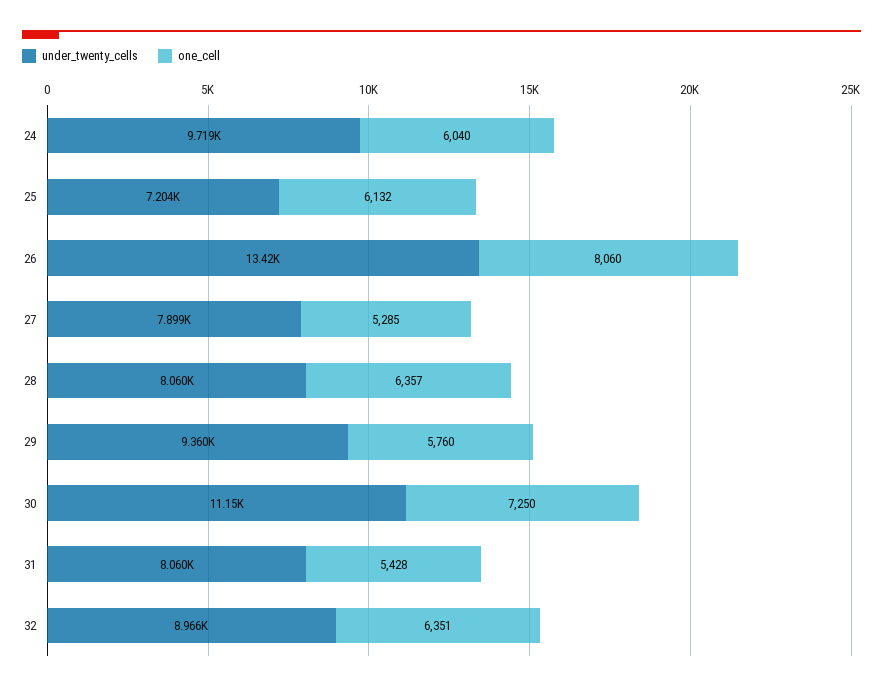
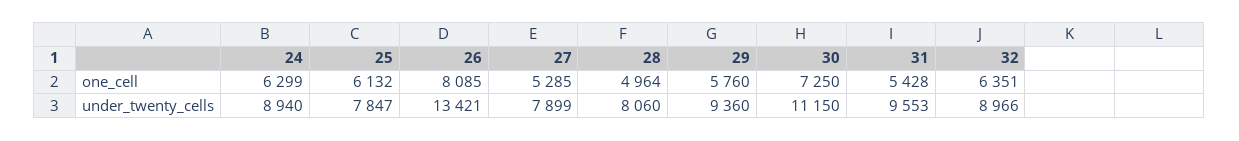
under_twenty_cells, 24: 9719 -> 8940
one_cell, 24: 6040 -> 6299
under_twenty_cells, 25: 7204 -> 7847
one_cell, 26: 8060 -> 8085
one_cell, 28: 6357 -> 4964
under_twenty_cells, 31: 8060 -> 9553

